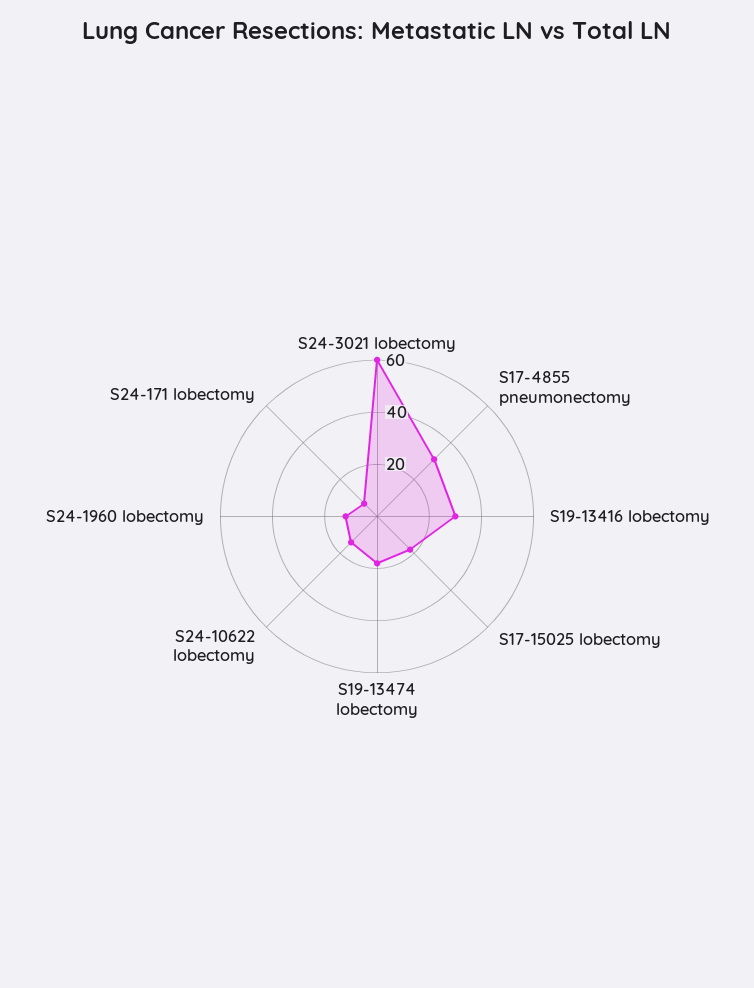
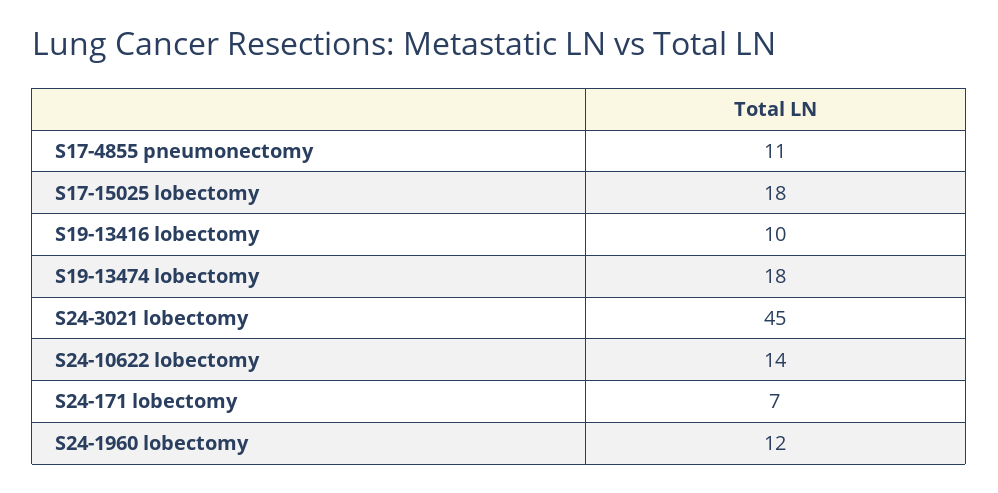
S24-3021 lobectomy: 60 -> 45
S17-4855 pneumonectomy: 30 -> 11
S19-13416 lobectomy: 30 -> 10

